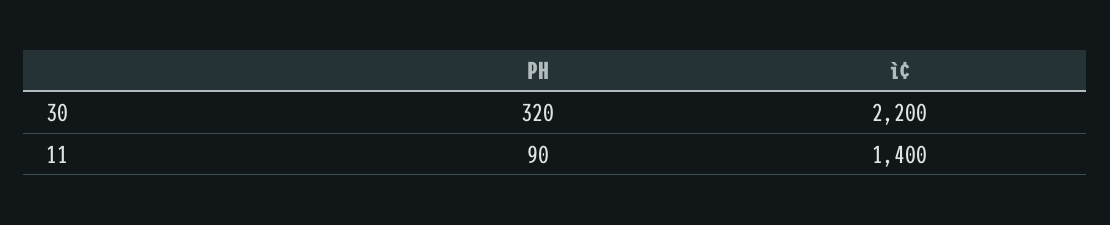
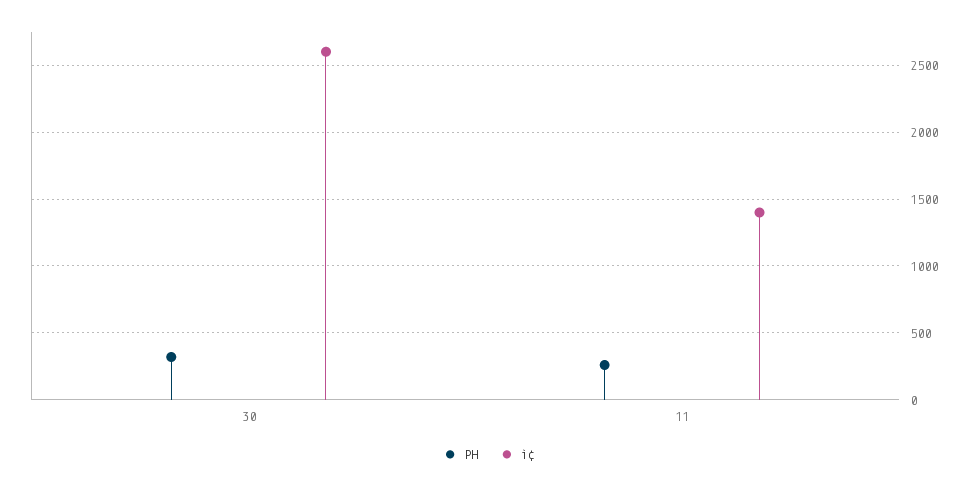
ì¢, 30: 2200 -> 2600
PH, 11: 90 -> 250

